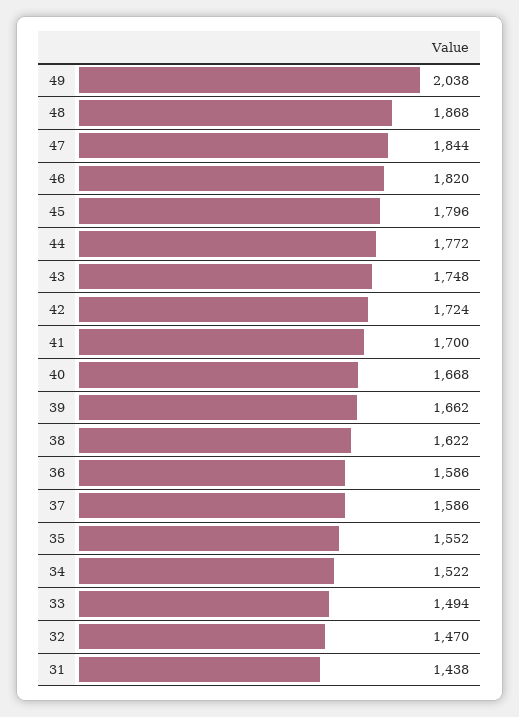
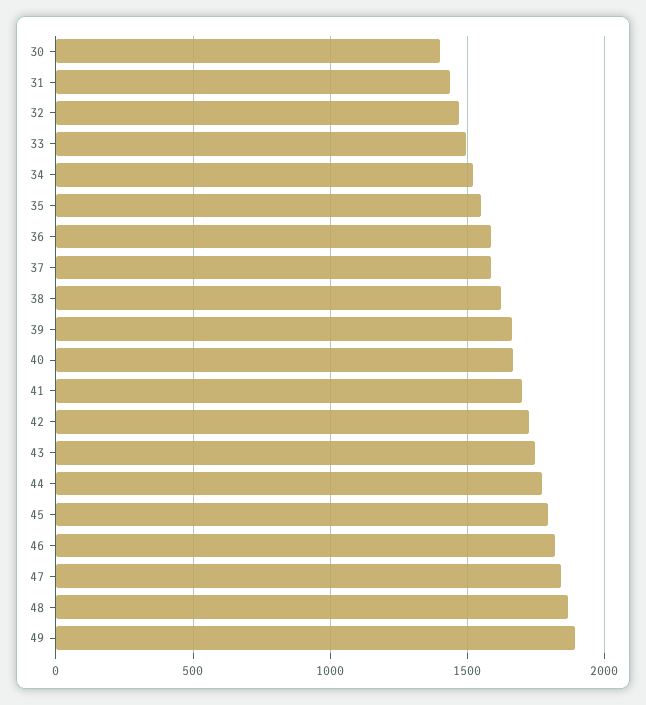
49: 2038 -> 1900
30: none -> 1400

